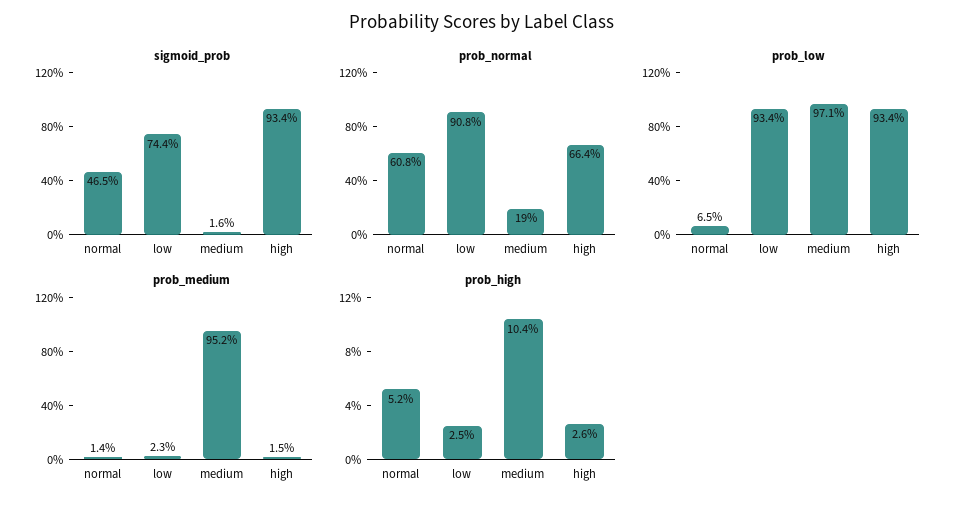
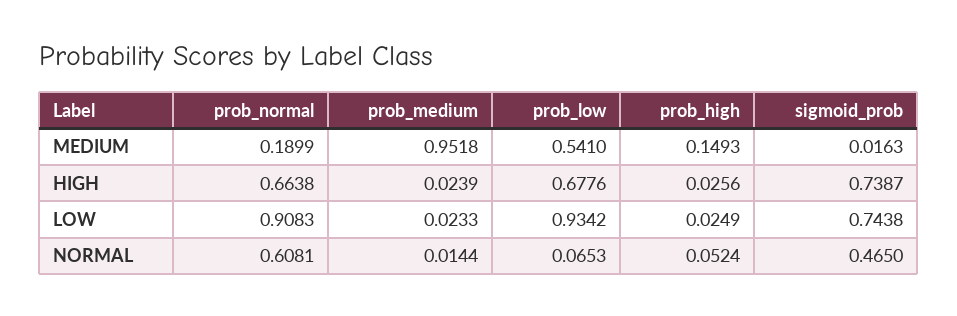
sigmoid_prob, high: 0.934 -> 0.7387
prob_low, medium: 0.971 -> 0.541
prob_low, high: 0.934 -> 0.6776
prob_medium, high: 0.015 -> 0.0239
prob_high, medium: 0.104 -> 0.1493

